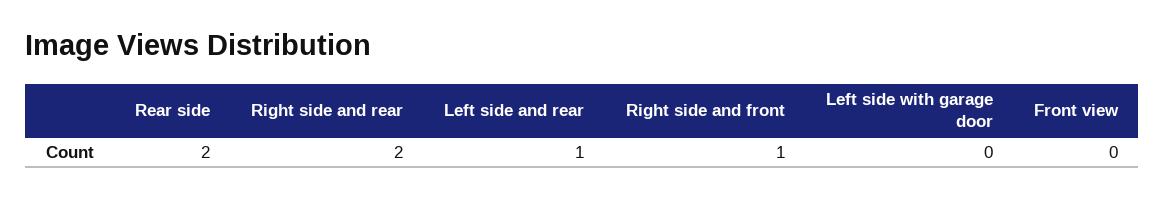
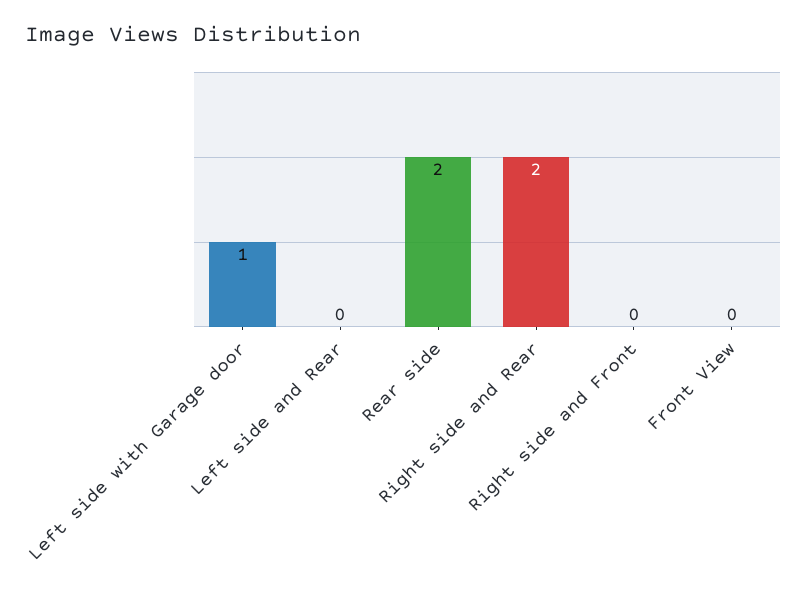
Left side and rear: 1 -> 0
Right side and front: 1 -> 0
Left side with garage door: 0 -> 1

